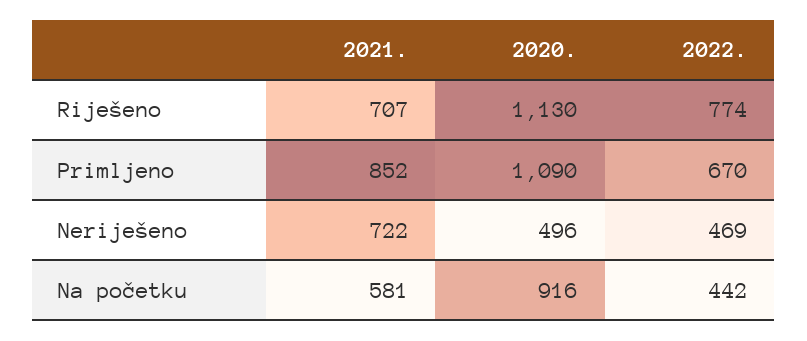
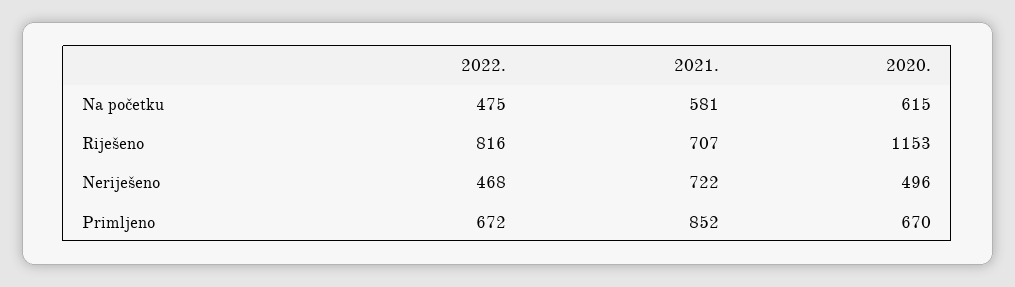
2020., Riješeno: 1130 -> 1153
2022., Riješeno: 774 -> 816
2020., Primljeno: 1090 -> 670
2022., Primljeno: 670 -> 672
2022., Neriješeno: 469 -> 468
2020., Na početku: 916 -> 615
2022., Na početku: 442 -> 475

